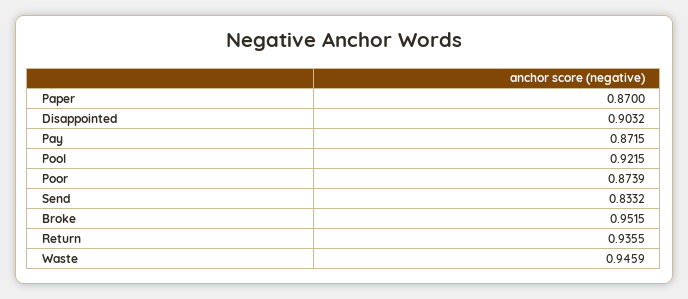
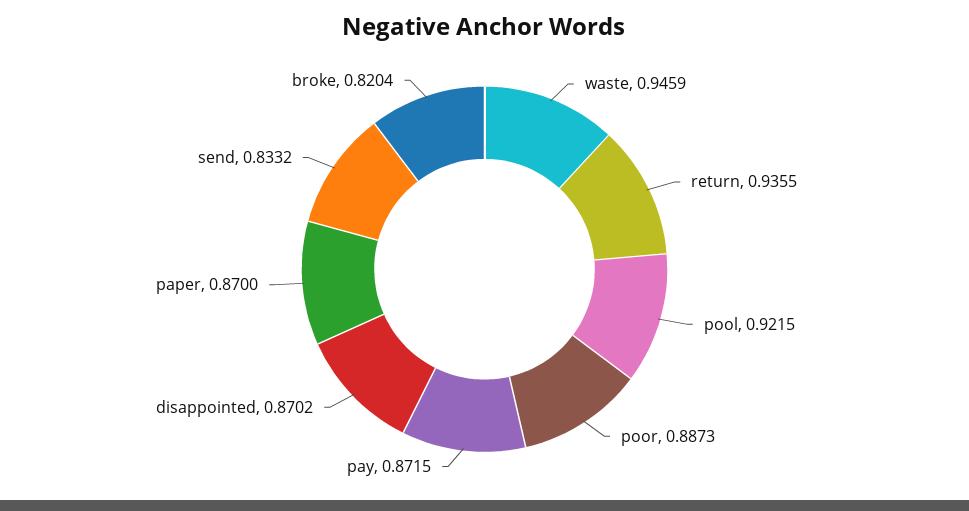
Disappointed: 0.9032 -> 0.8702
Poor: 0.8739 -> 0.8873
Broke: 0.9515 -> 0.8204

